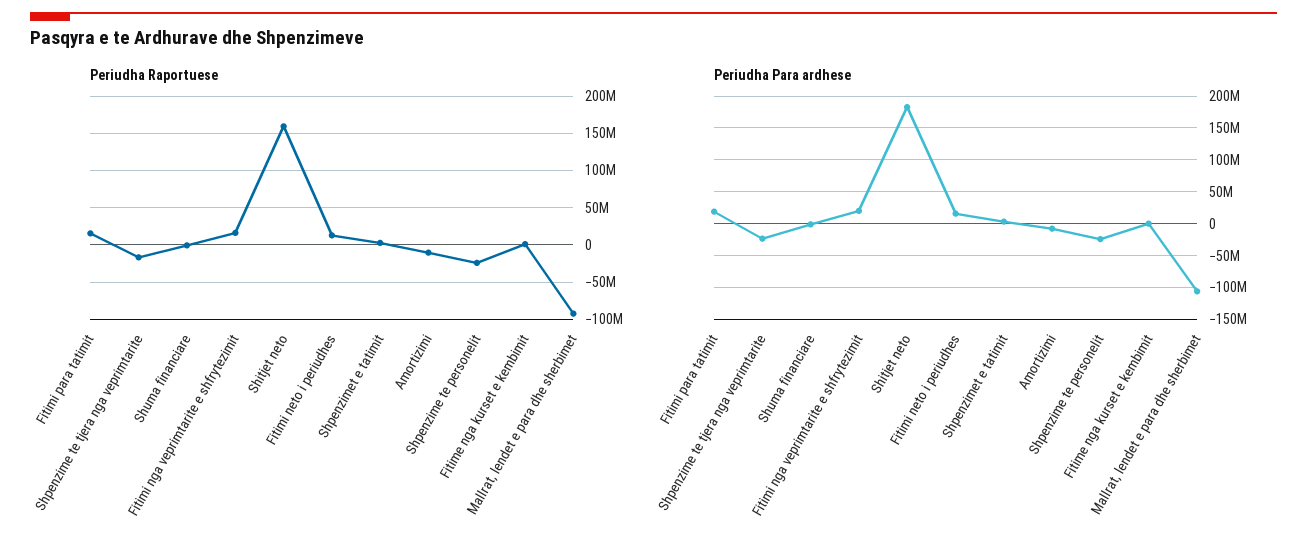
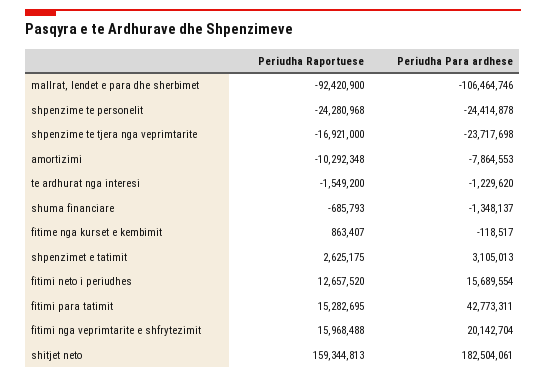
Periudha Para ardhese, Fitimi para tatimit: 20000000 -> 42773311
Periudha Raportuese, te ardhurat nga interesi: none -> -1549200
Periudha Para ardhese, te ardhurat nga interesi: none -> -1229620

